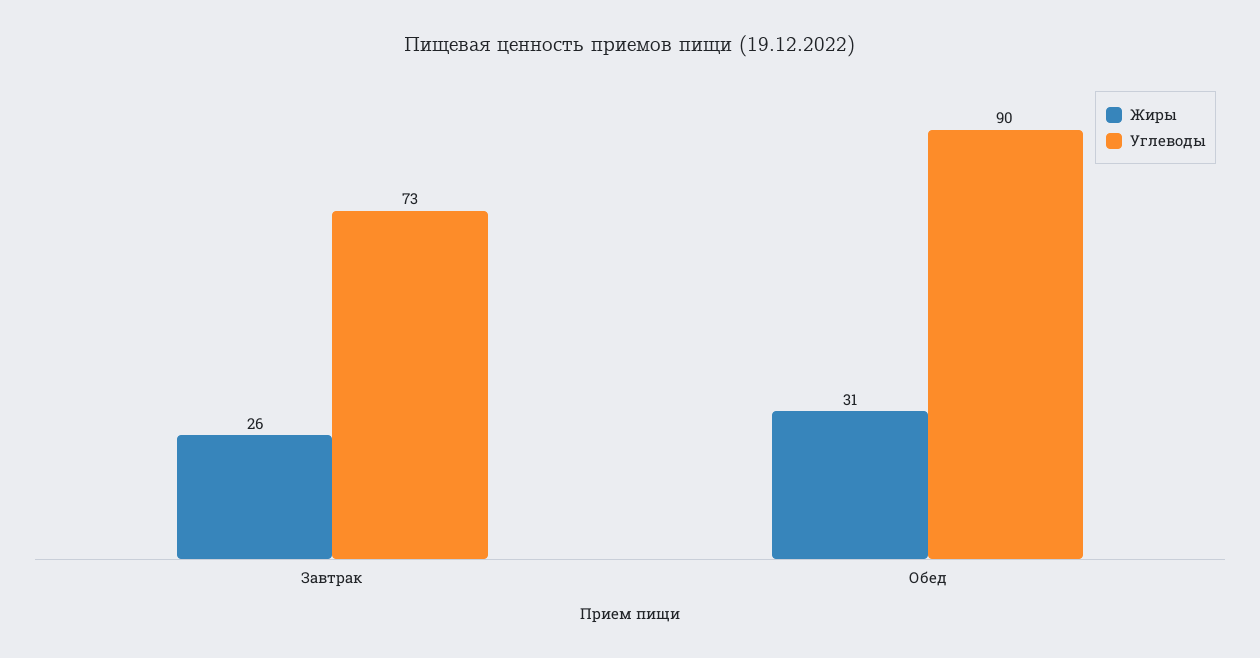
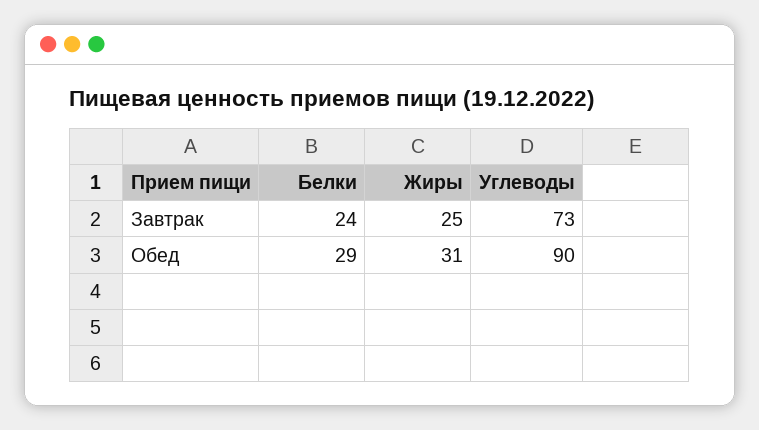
Жиры, Завтрак: 26 -> 25
Белки, Завтрак: none -> 24
Белки, Обед: none -> 29

